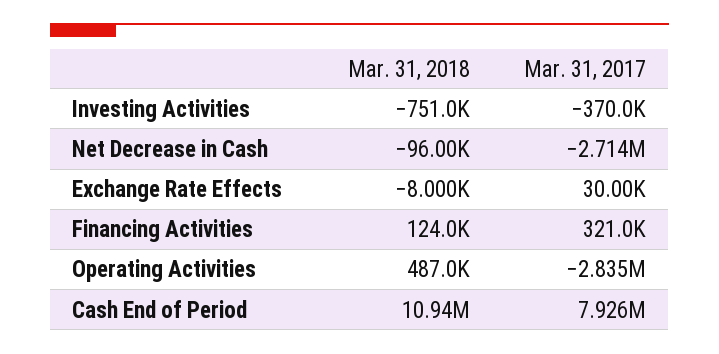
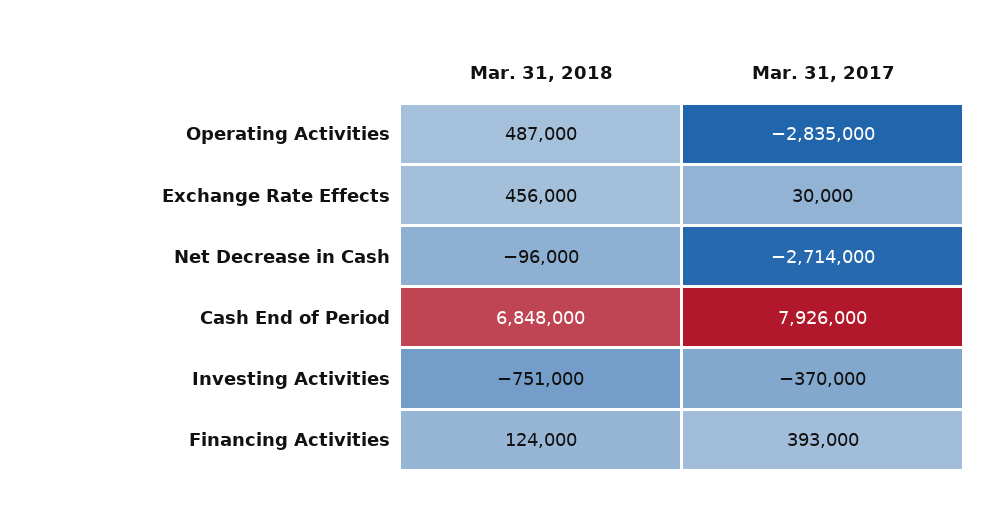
Mar. 31, 2018, Exchange Rate Effects: -8000 -> 456000
Mar. 31, 2017, Financing Activities: 321000 -> 393000
Mar. 31, 2018, Cash End of Period: 10940000 -> 6848000

